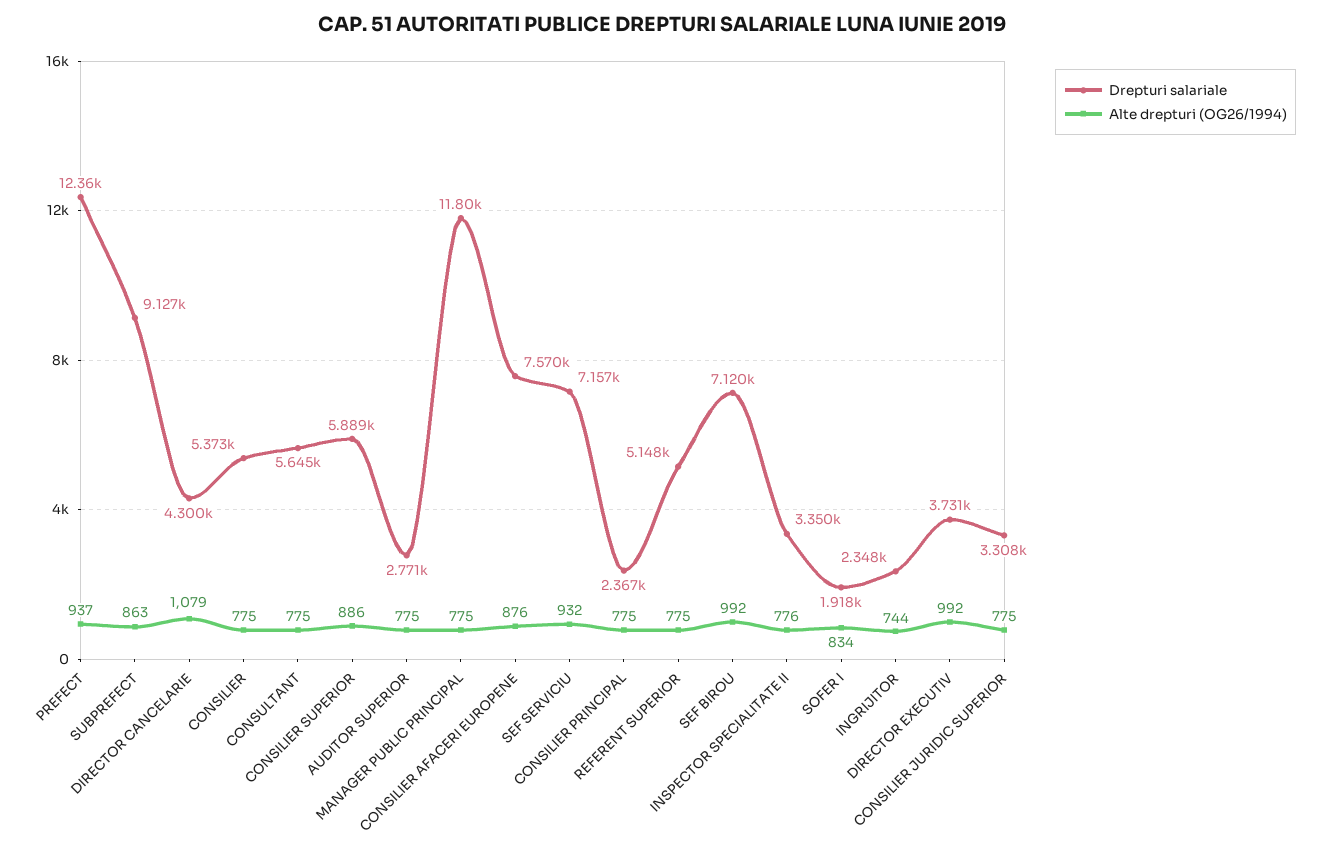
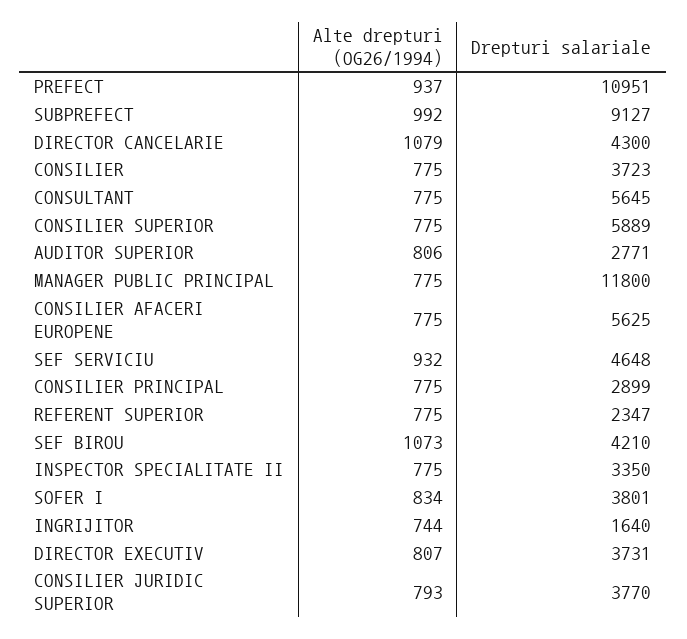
Drepturi salariale, PREFECT: 12360 -> 10951
Alte drepturi (OG26/1994), SUBPREFECT: 863 -> 992
Drepturi salariale, CONSILIER: 5373 -> 3723
Alte drepturi (OG26/1994), CONSILIER SUPERIOR: 886 -> 775
Alte drepturi (OG26/1994), AUDITOR SUPERIOR: 775 -> 806
Drepturi salariale, CONSILIER AFACERI EUROPENE: 7570 -> 5625
Alte drepturi (OG26/1994), CONSILIER AFACERI EUROPENE: 876 -> 775
Drepturi salariale, SEF SERVICIU: 7157 -> 4648
Drepturi salariale, CONSILIER PRINCIPAL: 2367 -> 2899
Drepturi salariale, REFERENT SUPERIOR: 5148 -> 2347
Drepturi salariale, SEF BIROU: 7120 -> 4210
Alte drepturi (OG26/1994), SEF BIROU: 992 -> 1073
Alte drepturi (OG26/1994), INSPECTOR SPECIALITATE II: 776 -> 775
Drepturi salariale, SOFER I: 1918 -> 3801
Drepturi salariale, INGRIJITOR: 2348 -> 1640
Alte drepturi (OG26/1994), DIRECTOR EXECUTIV: 992 -> 807
Drepturi salariale, CONSILIER JURIDIC SUPERIOR: 3308 -> 3770
Alte drepturi (OG26/1994), CONSILIER JURIDIC SUPERIOR: 775 -> 793

